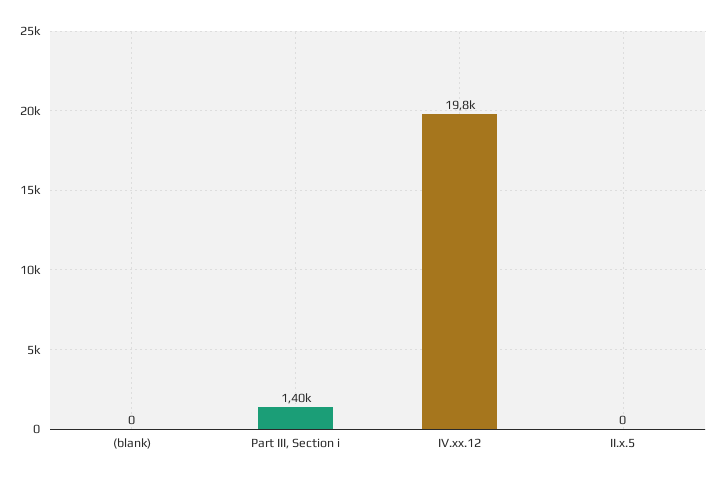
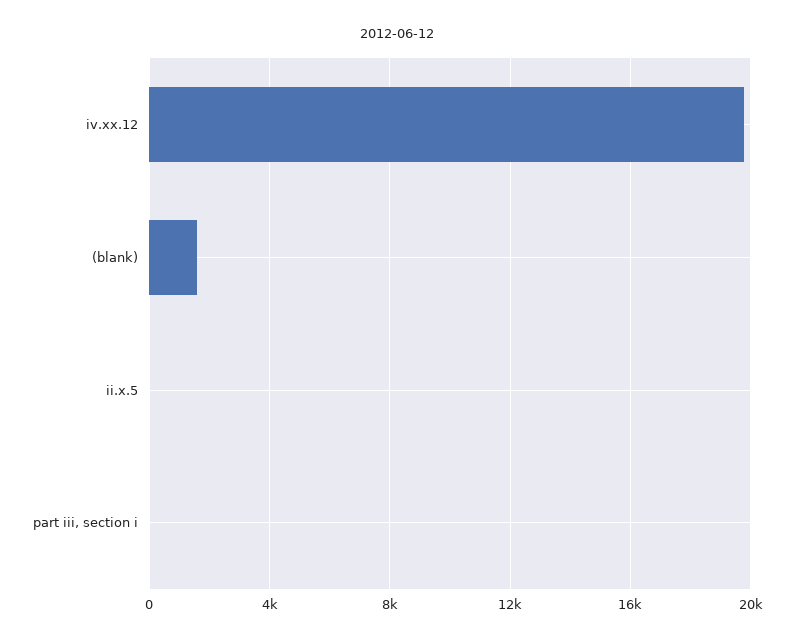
(blank): 0 -> 1500
Part III, Section i: 1400 -> 0

